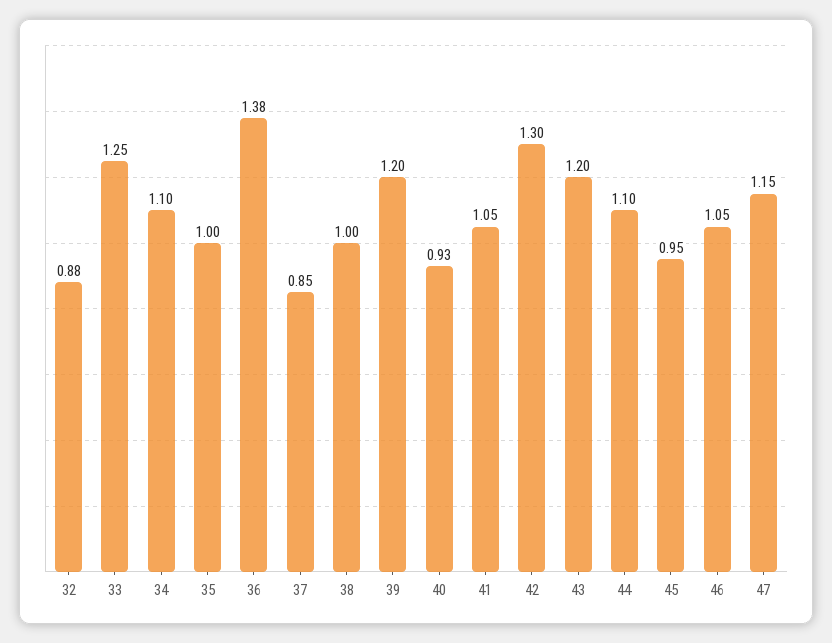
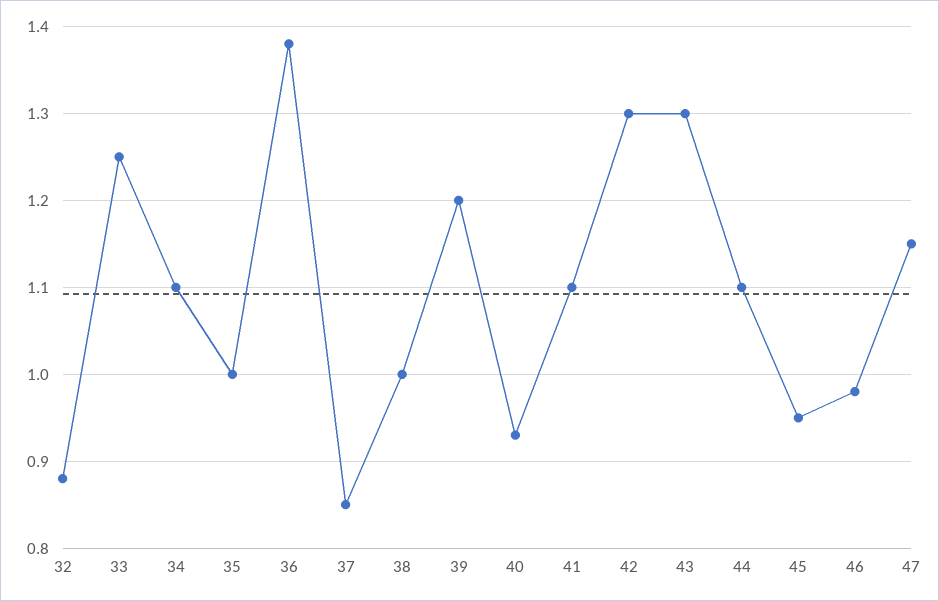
41: 1.05 -> 1.1
43: 1.2 -> 1.3
46: 1.05 -> 0.98

